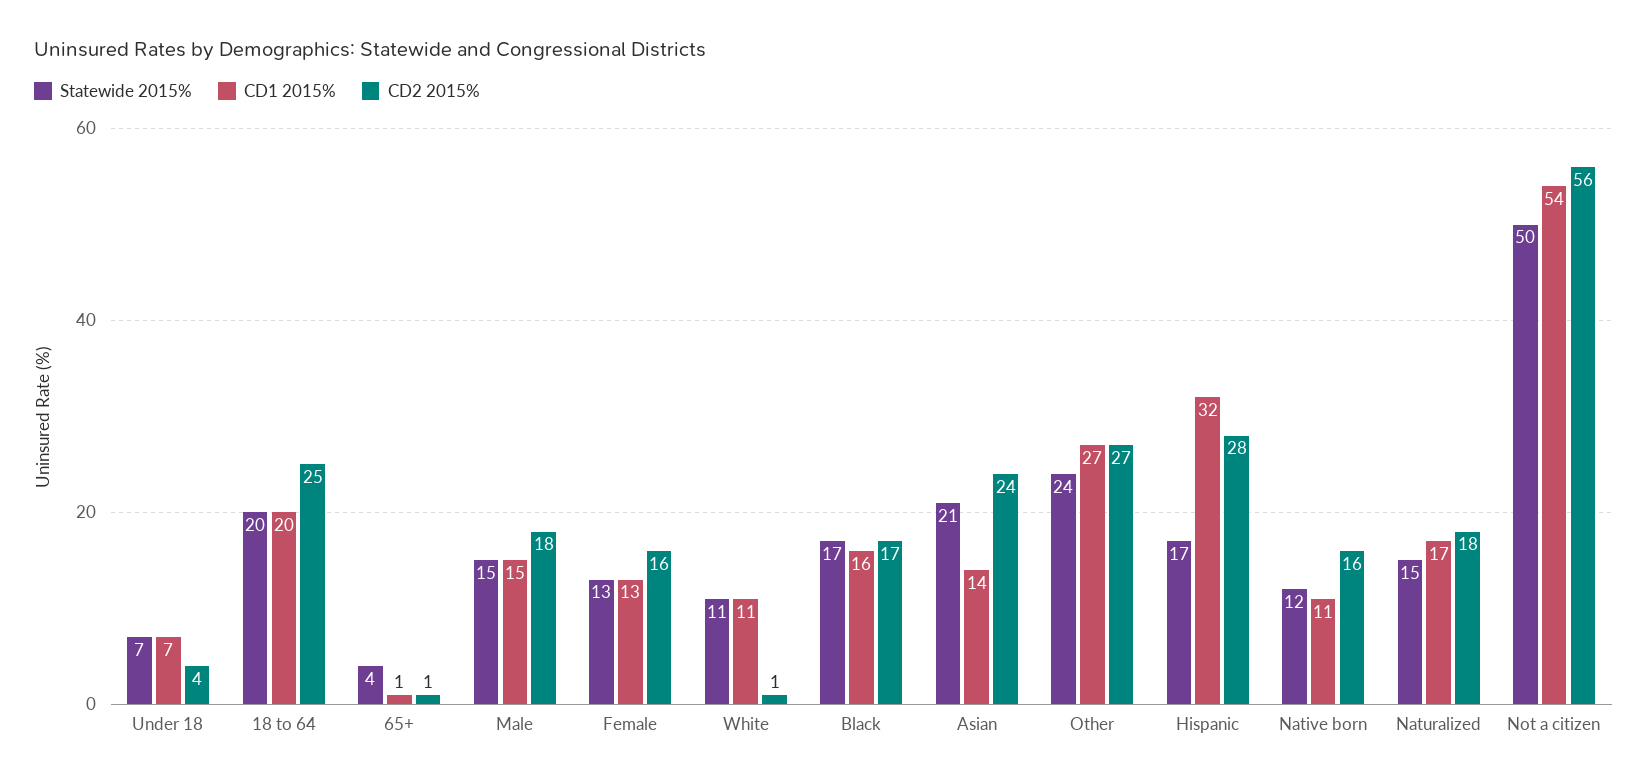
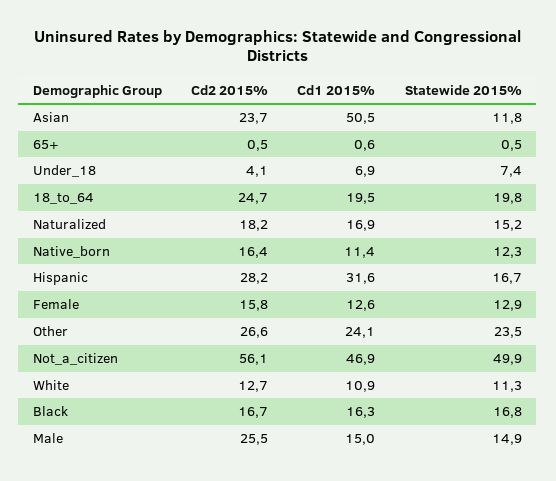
Statewide 2015%, 65+: 4 -> 0.5
CD2 2015%, Male: 18 -> 25.5
CD2 2015%, White: 1 -> 12.7
Statewide 2015%, Asian: 21 -> 11.8
CD1 2015%, Asian: 14 -> 50.5
CD1 2015%, Other: 27 -> 24.1
CD1 2015%, Not a citizen: 54 -> 46.9

